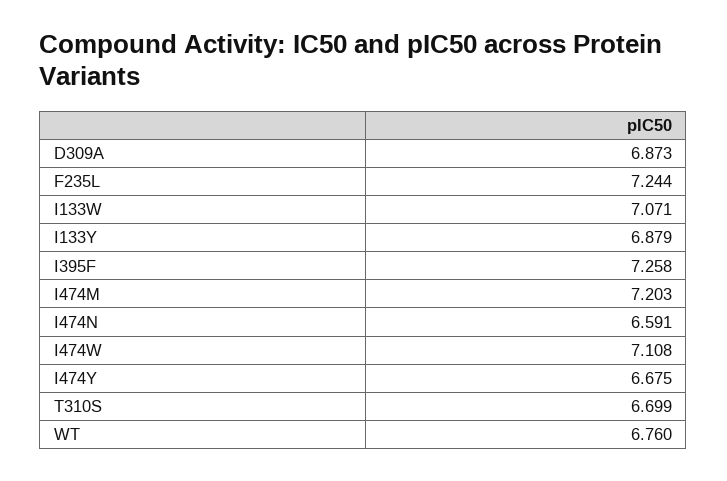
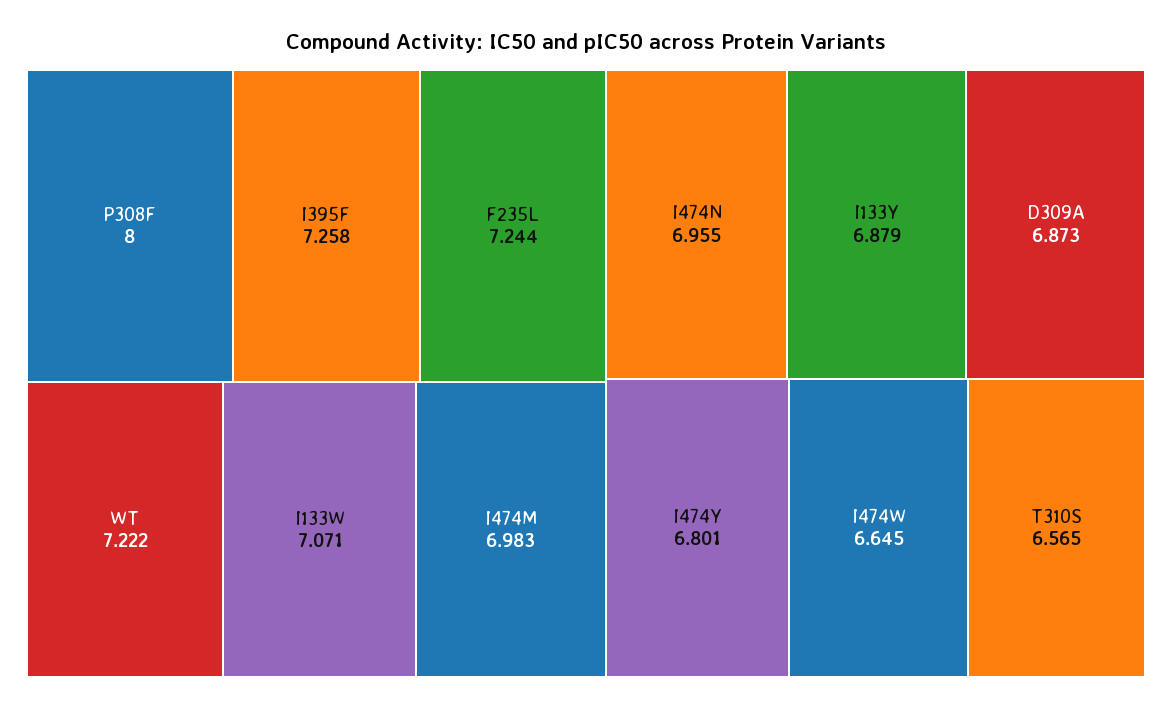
I474M: 7.203 -> 6.983
I474N: 6.591 -> 6.955
I474W: 7.108 -> 6.645
I474Y: 6.675 -> 6.801
T310S: 6.699 -> 6.565
WT: 6.76 -> 7.222
P308F: none -> 8

